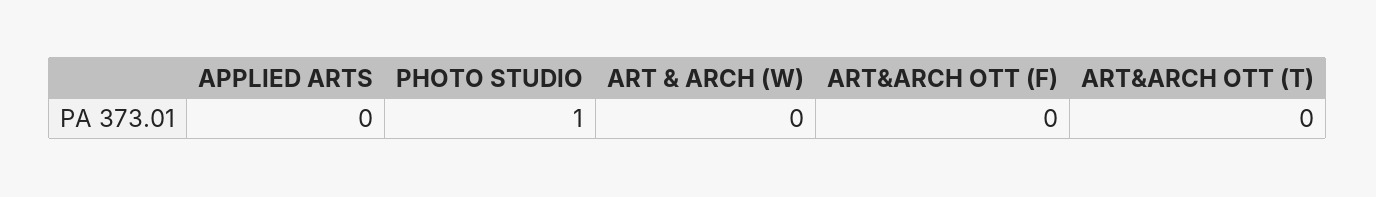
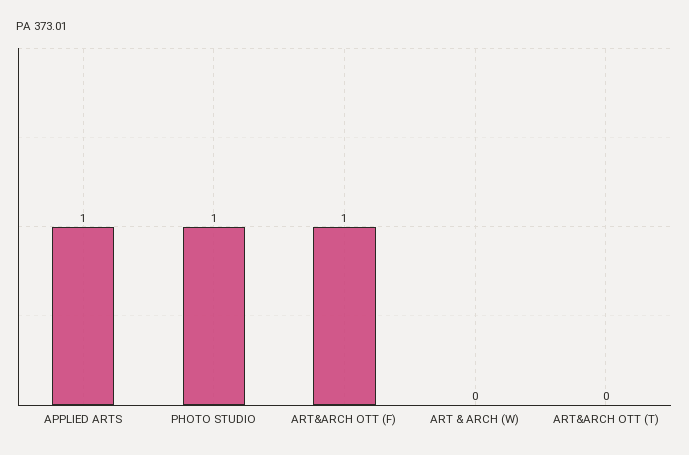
APPLIED ARTS: 0 -> 1
ART&ARCH OTT (F): 0 -> 1

